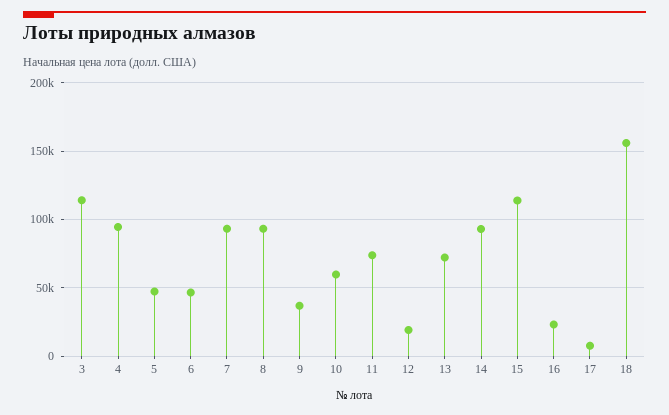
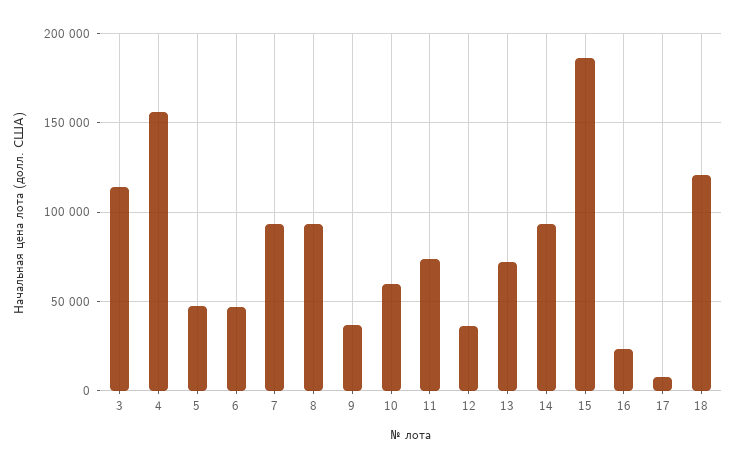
4: 95000 -> 155000
12: 20000 -> 35000
15: 115000 -> 185000
18: 155000 -> 120000

